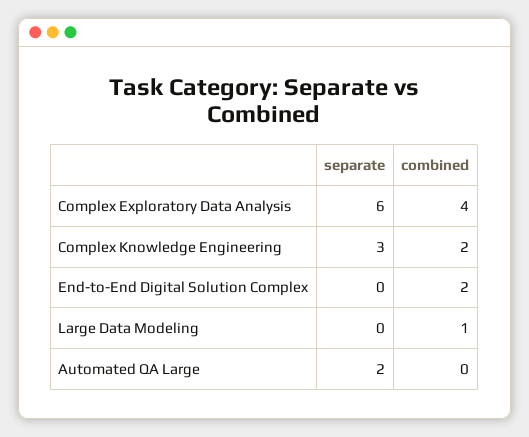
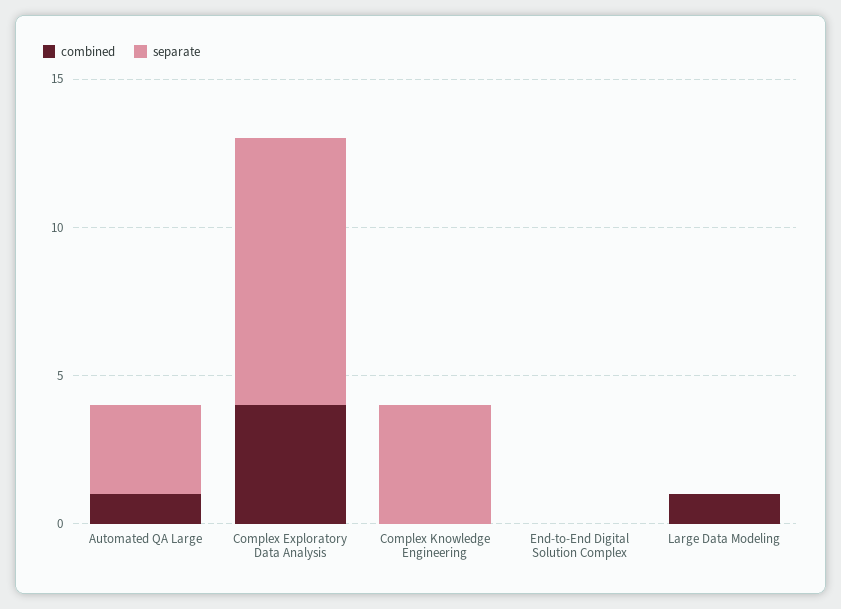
separate, Complex Exploratory Data Analysis: 6 -> 9
separate, Complex Knowledge Engineering: 3 -> 4
combined, Complex Knowledge Engineering: 2 -> 0
combined, End-to-End Digital Solution Complex: 2 -> 0
separate, Automated QA Large: 2 -> 3
combined, Automated QA Large: 0 -> 1

